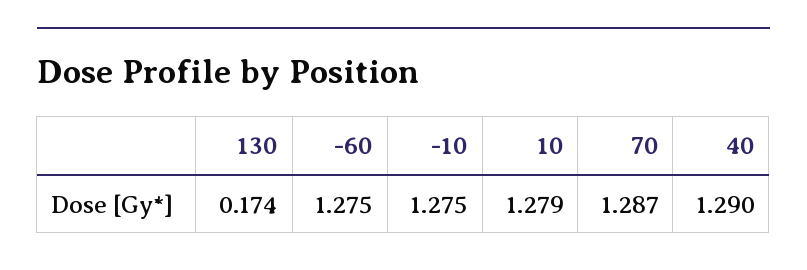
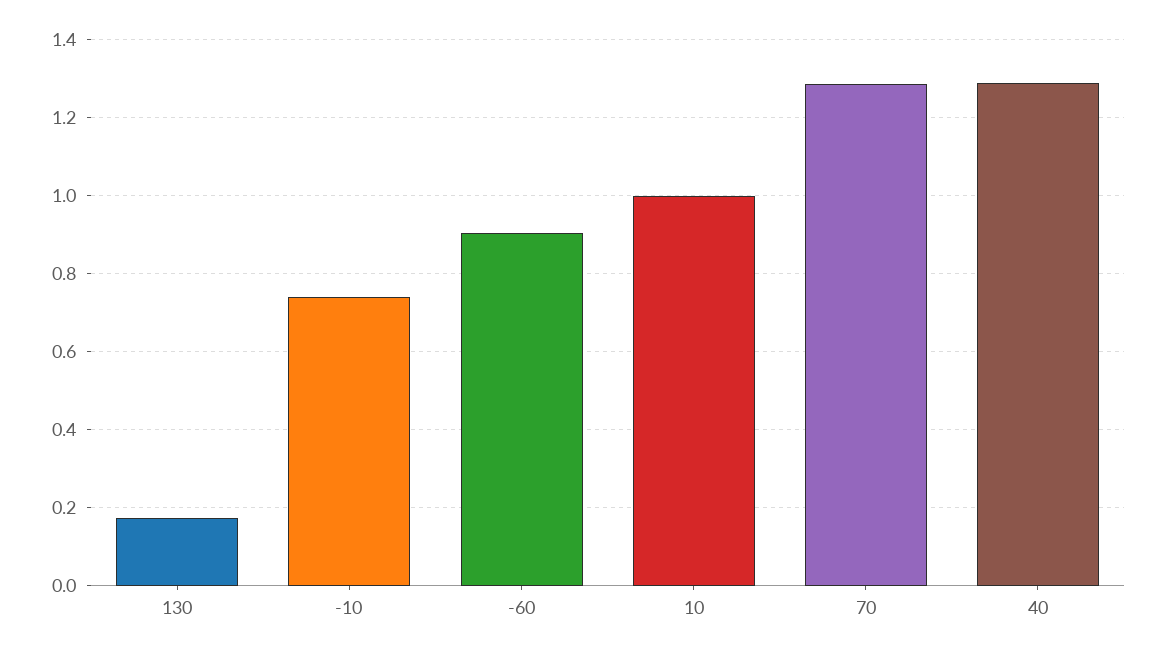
-60: 1.275 -> 0.9
-10: 1.275 -> 0.74
10: 1.279 -> 1

